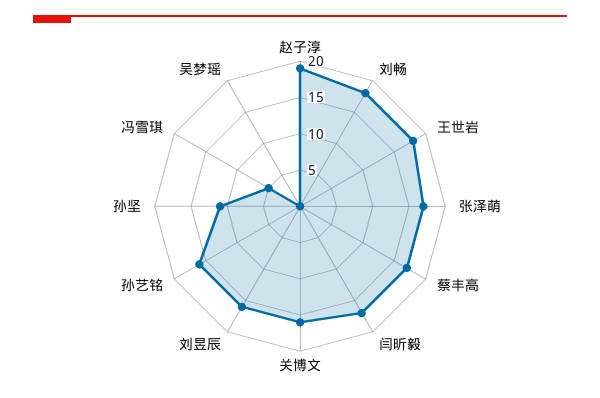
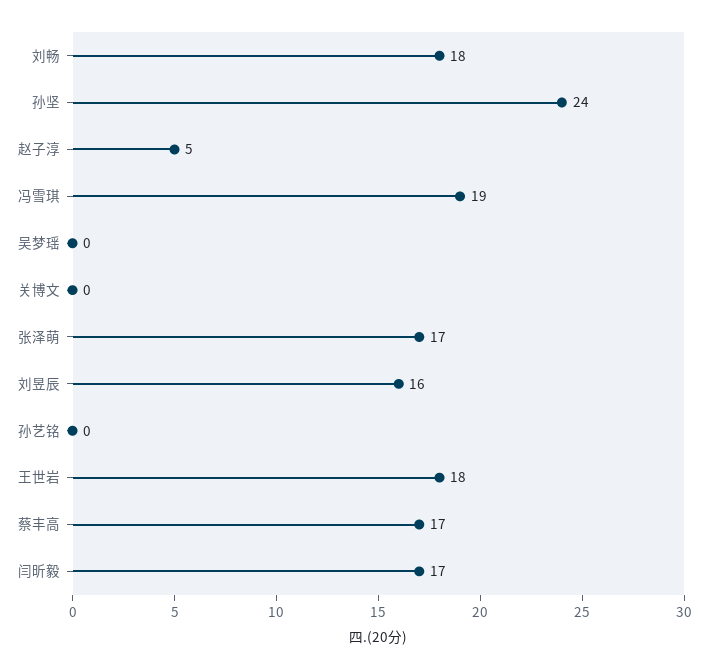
赵子淳: 20 -> 5
关博文: 15 -> 0
孙艺铭: 15 -> 0
孙坚: 10 -> 24
冯雪琪: 5 -> 19

